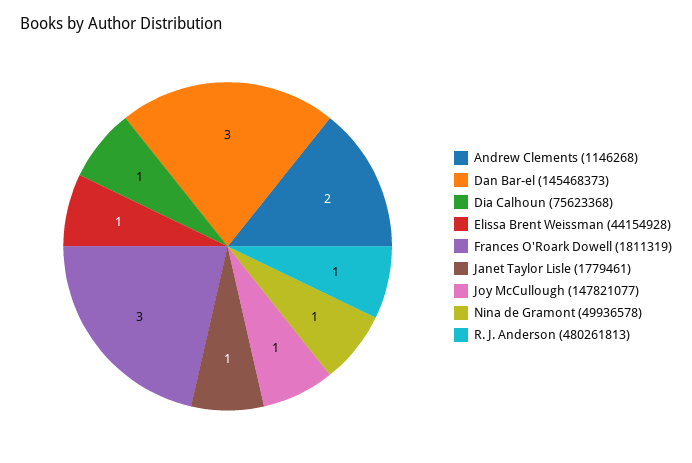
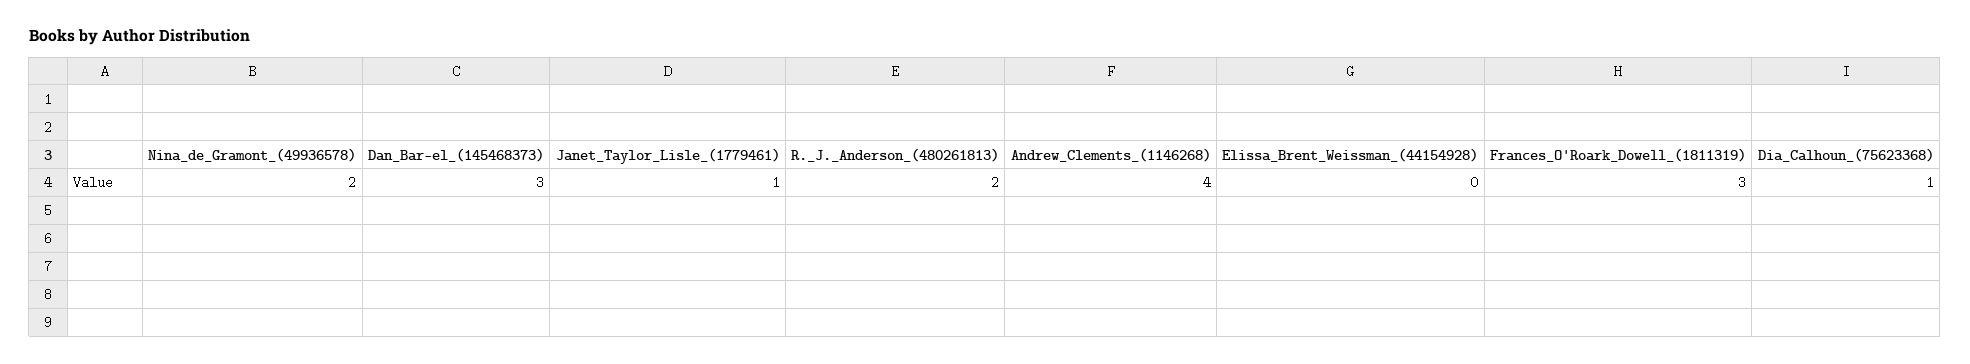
Andrew Clements (1146268): 2 -> 4
Elissa Brent Weissman (44154928): 1 -> 0
Joy McCullough (147821077): 1 -> none
Nina de Gramont (49936578): 1 -> 2
R. J. Anderson (480261813): 1 -> 2

